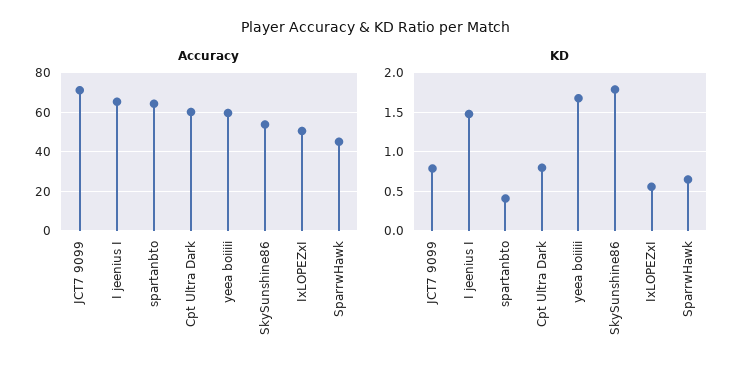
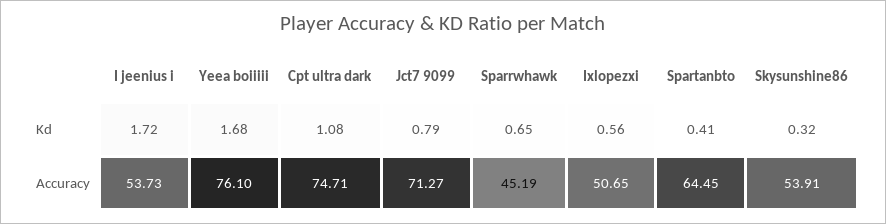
Accuracy, I jeenius I: 65 -> 53.73
Accuracy, Cpt Ultra Dark: 60 -> 74.71
Accuracy, yeea boiiiii: 60 -> 76.1
KD, I jeenius I: 1.5 -> 1.72
KD, Cpt Ultra Dark: 0.8 -> 1.08
KD, SkySunshine86: 1.8 -> 0.32

